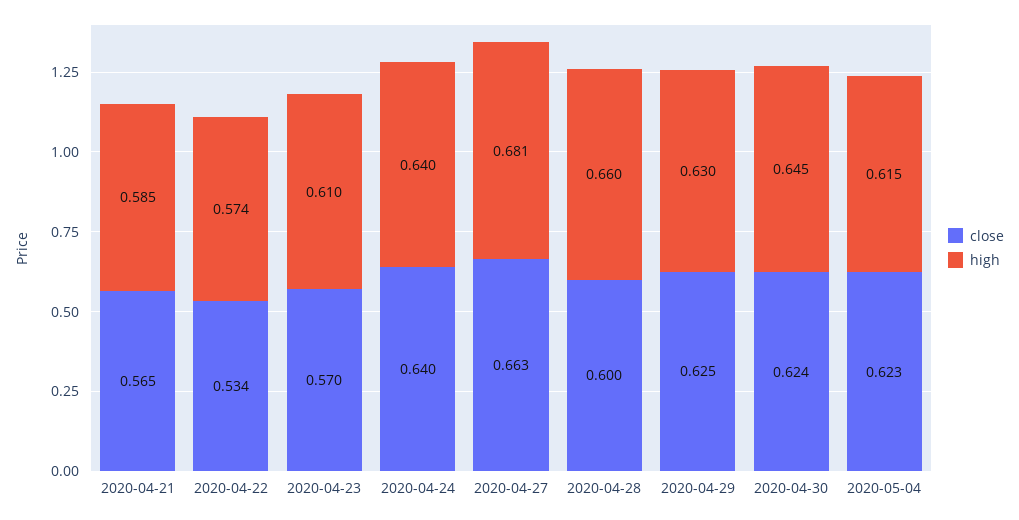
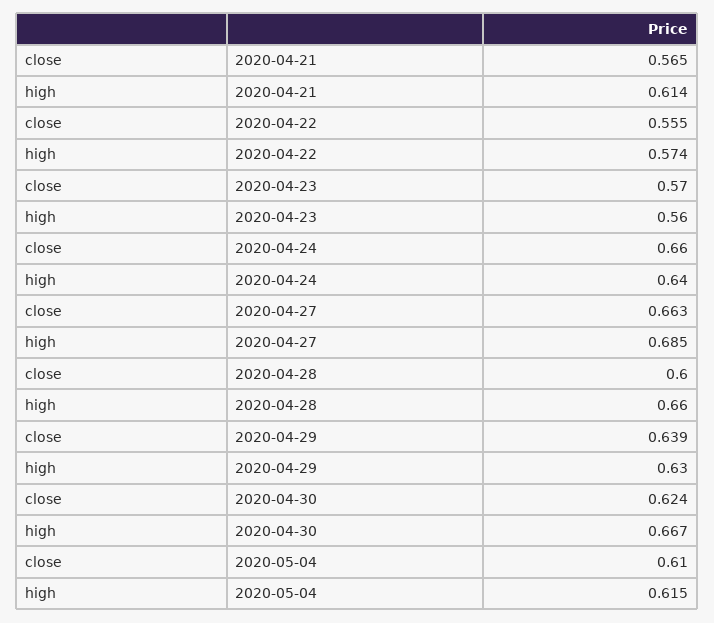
high, 2020-04-21: 0.585 -> 0.614
close, 2020-04-22: 0.534 -> 0.555
high, 2020-04-23: 0.61 -> 0.56
close, 2020-04-24: 0.64 -> 0.66
high, 2020-04-27: 0.681 -> 0.685
close, 2020-04-29: 0.625 -> 0.639
high, 2020-04-30: 0.645 -> 0.667
close, 2020-05-04: 0.623 -> 0.61

